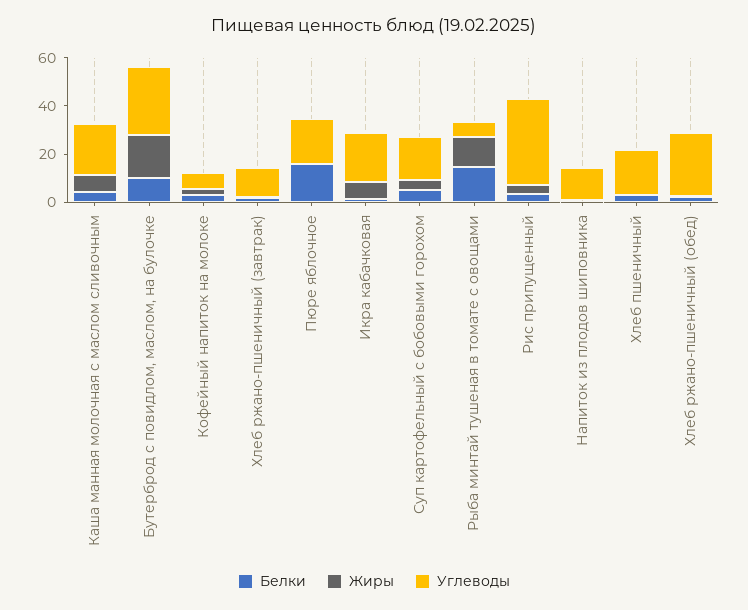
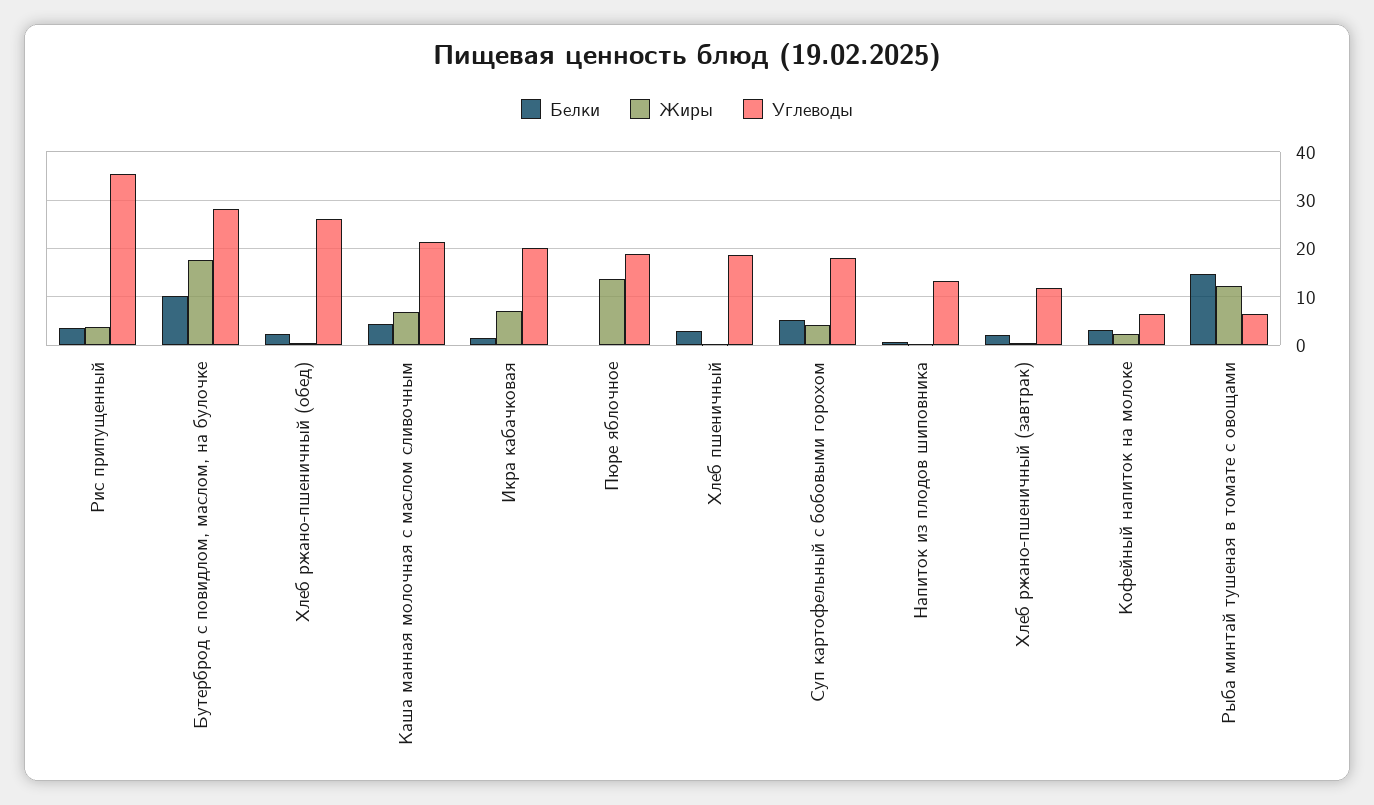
Белки, Пюре яблочное: 15 -> 0
Жиры, Пюре яблочное: 0 -> 14

